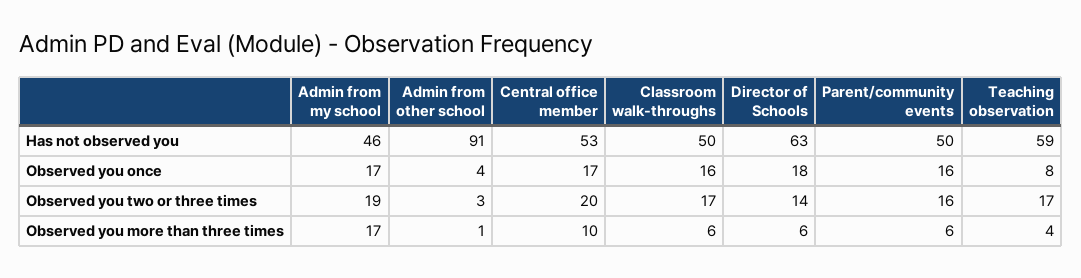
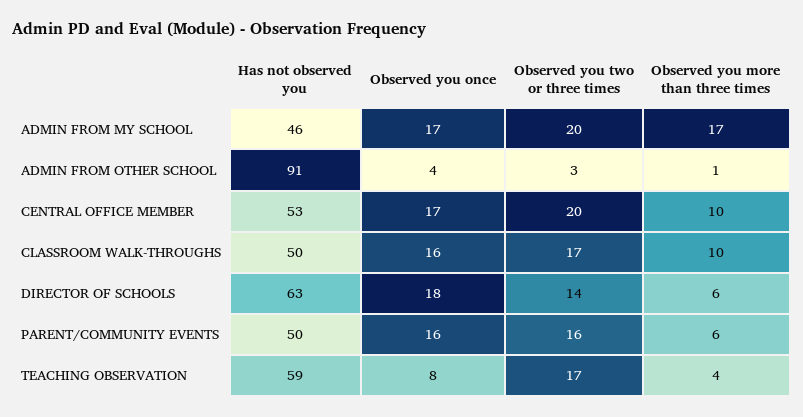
Admin from my school, Observed you two or three times: 19 -> 20
Classroom walk-throughs, Observed you more than three times: 6 -> 10

